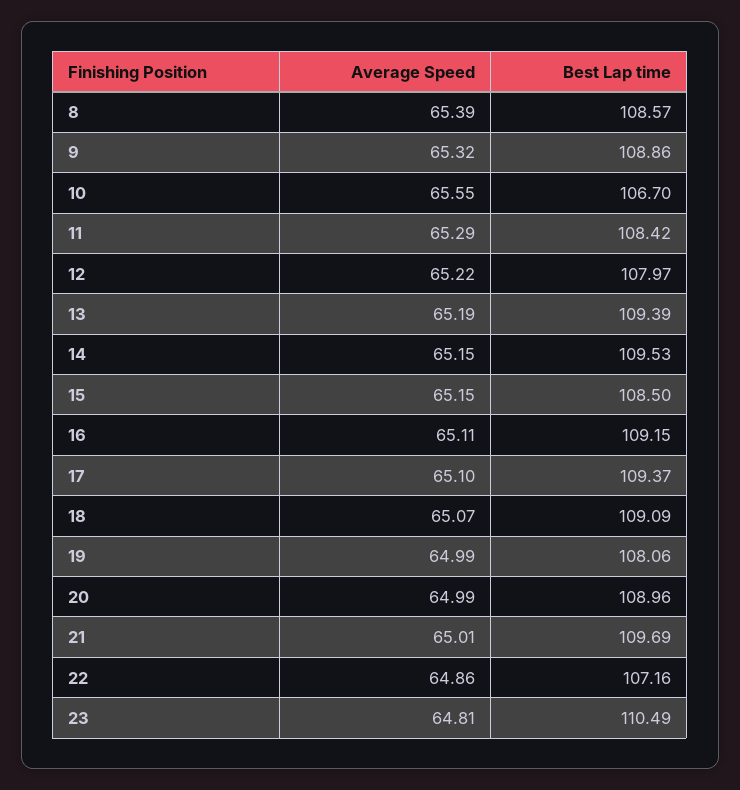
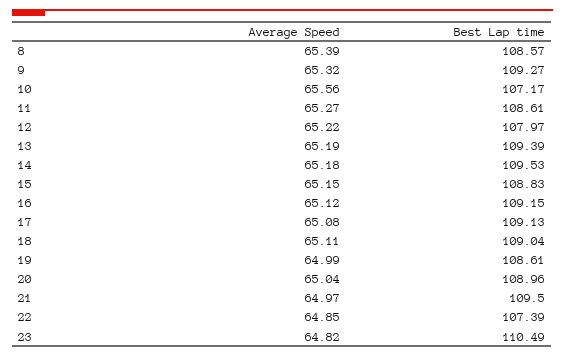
Best Lap time, 9: 108.86 -> 109.27
Average Speed, 10: 65.55 -> 65.56
Best Lap time, 10: 106.7 -> 107.17
Average Speed, 11: 65.29 -> 65.27
Best Lap time, 11: 108.42 -> 108.61
Average Speed, 14: 65.15 -> 65.18
Best Lap time, 15: 108.5 -> 108.83
Average Speed, 16: 65.11 -> 65.12
Average Speed, 17: 65.1 -> 65.08
Best Lap time, 17: 109.37 -> 109.13
Average Speed, 18: 65.07 -> 65.11
Best Lap time, 18: 109.09 -> 109.04
Best Lap time, 19: 108.06 -> 108.61
Average Speed, 20: 64.99 -> 65.04
Average Speed, 21: 65.01 -> 64.97
Best Lap time, 21: 109.69 -> 109.5
Average Speed, 22: 64.86 -> 64.85
Best Lap time, 22: 107.16 -> 107.39
Average Speed, 23: 64.81 -> 64.82

